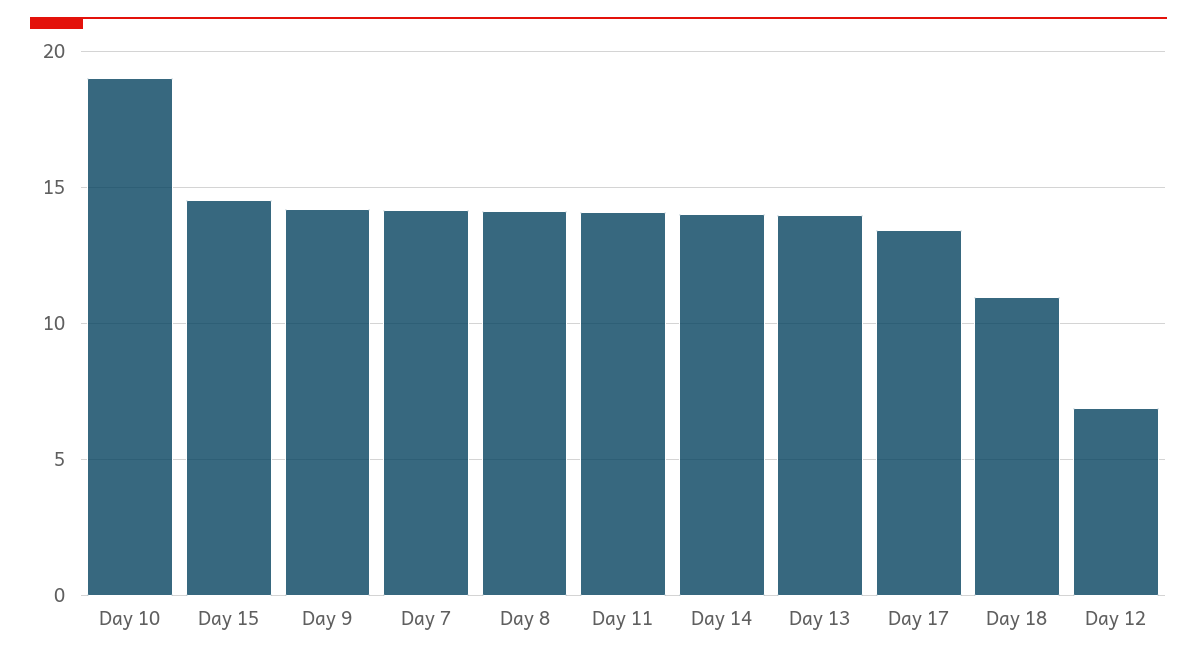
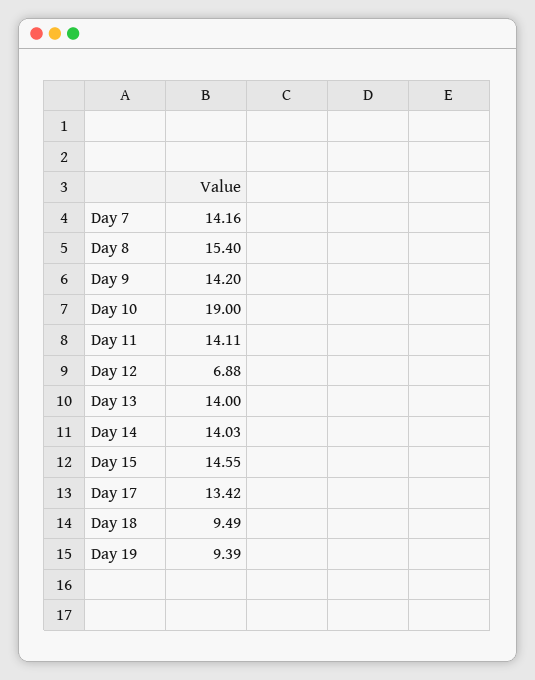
Day 8: 14 -> 15.4
Day 18: 11 -> 9.49
Day 19: none -> 9.39

